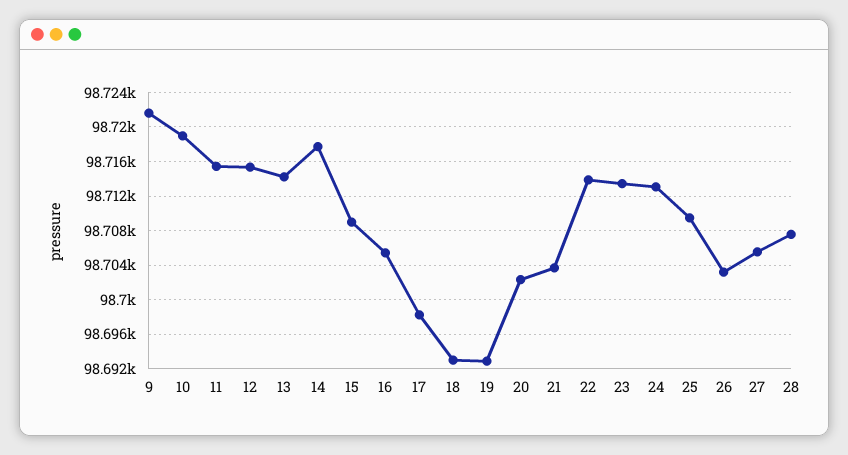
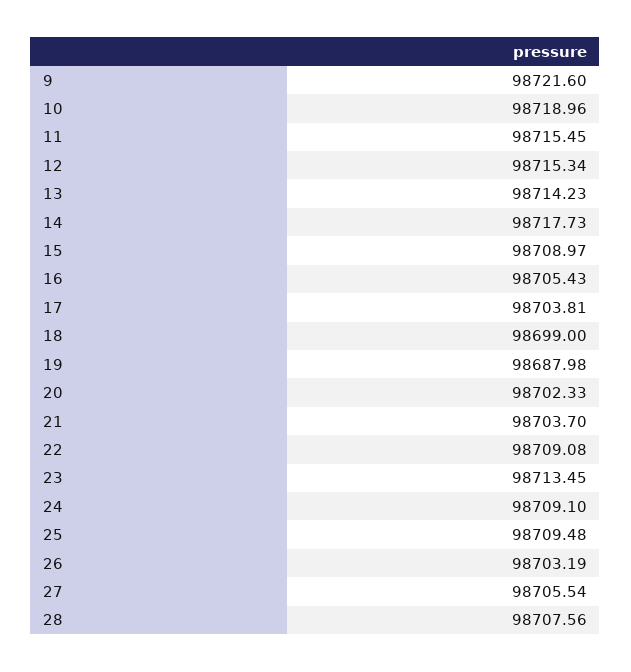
17: 98698 -> 98703.81
18: 98693 -> 98699
19: 98693 -> 98687.98
22: 98714 -> 98709.08
24: 98713 -> 98709.1

